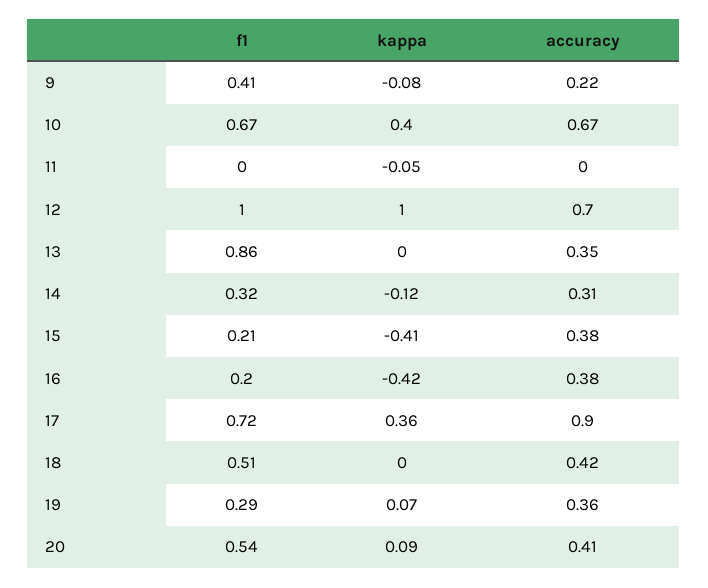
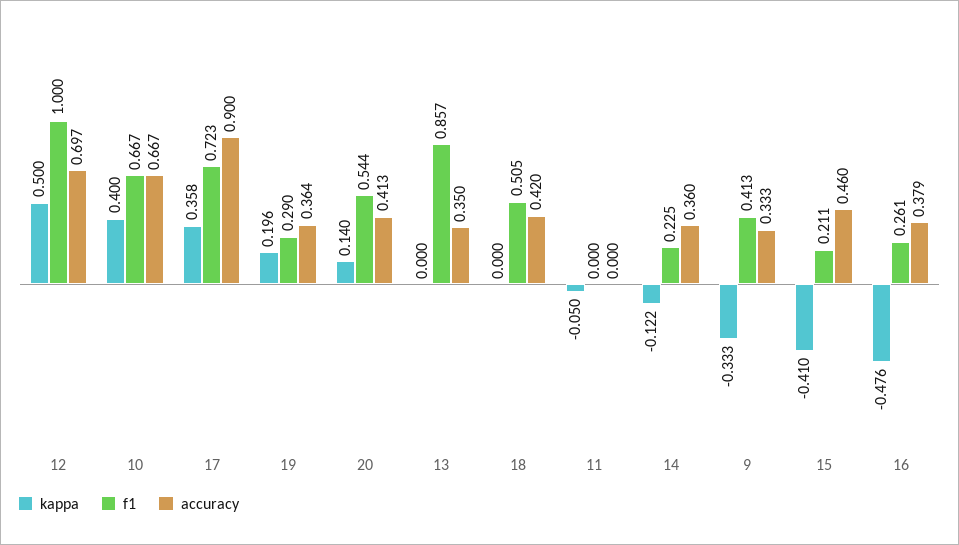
kappa, 9: -0.08 -> -0.333
accuracy, 9: 0.22 -> 0.333
kappa, 12: 1 -> 0.5
f1, 14: 0.32 -> 0.225
accuracy, 14: 0.31 -> 0.36
accuracy, 15: 0.38 -> 0.46
f1, 16: 0.2 -> 0.261
kappa, 16: -0.42 -> -0.476
kappa, 19: 0.07 -> 0.196
kappa, 20: 0.09 -> 0.14

